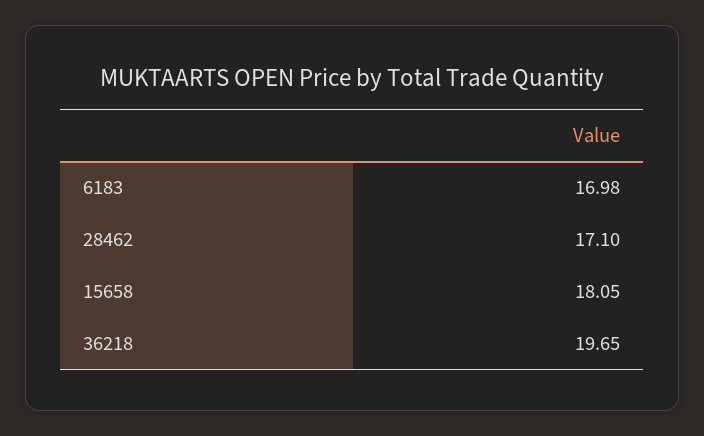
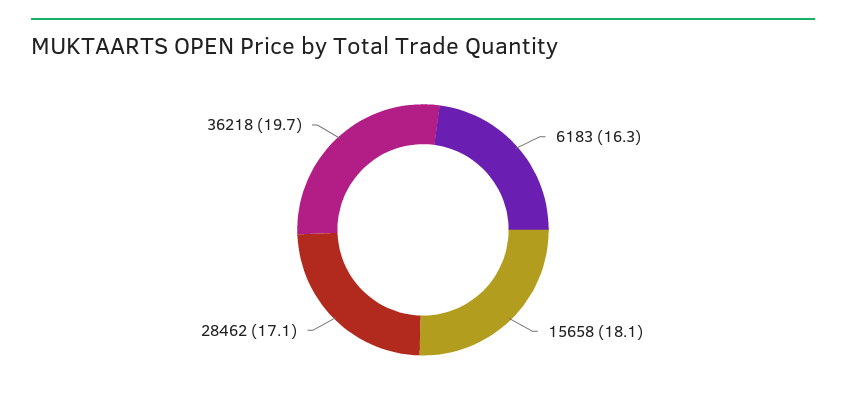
6183: 16.98 -> 16.3

